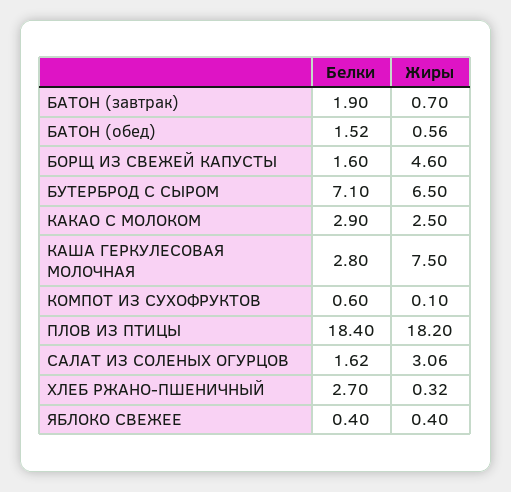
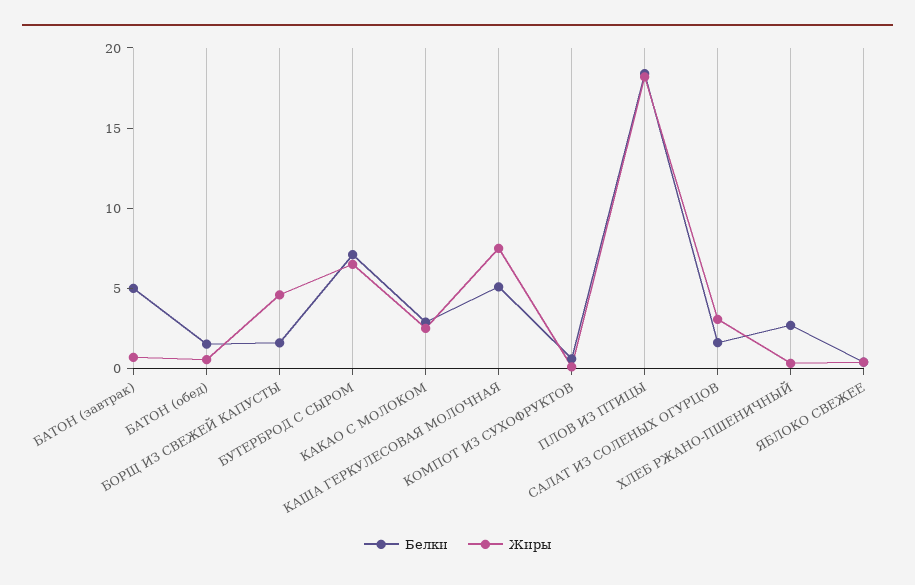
Белки, БАТОН (завтрак): 1.9 -> 5
Белки, КАША ГЕРКУЛЕСОВАЯ МОЛОЧНАЯ: 2.8 -> 5

